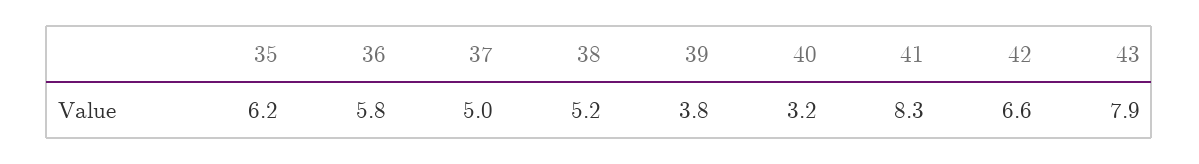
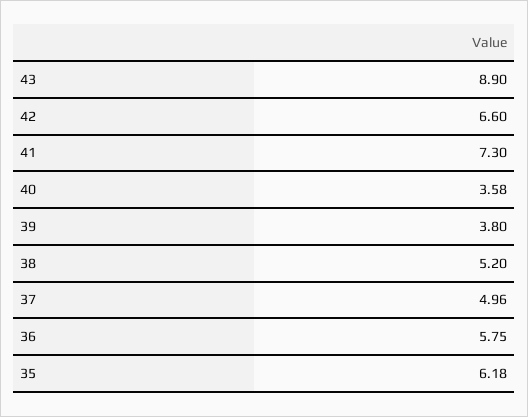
40: 3.2 -> 3.58
41: 8.3 -> 7.3
43: 7.9 -> 8.9

